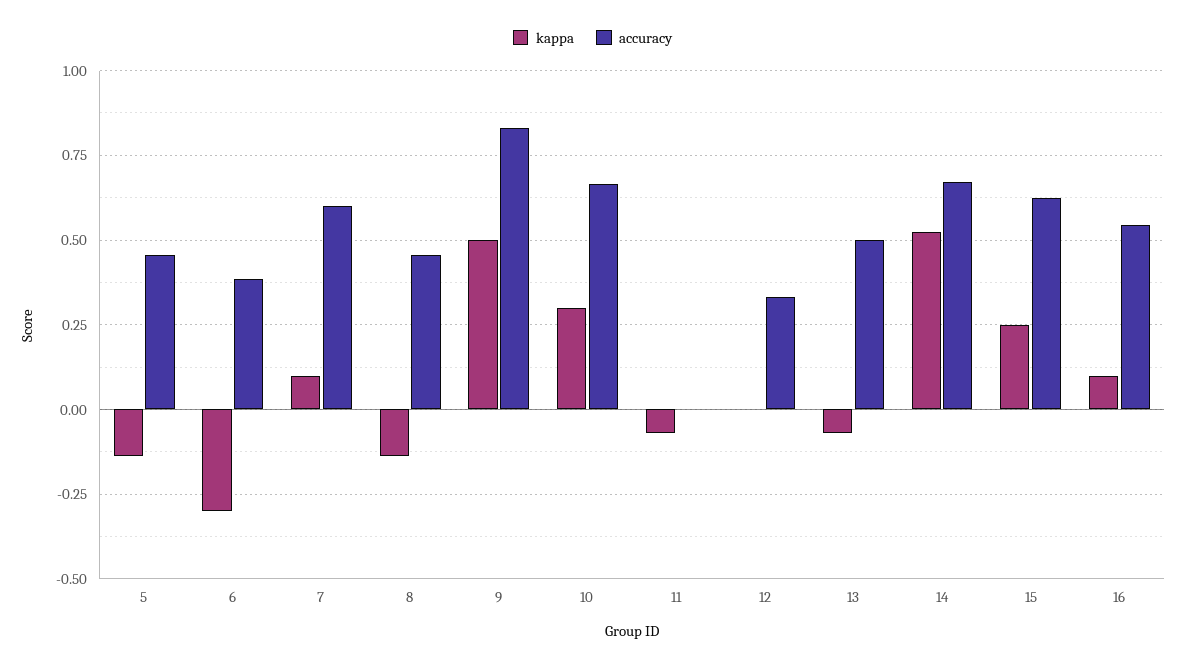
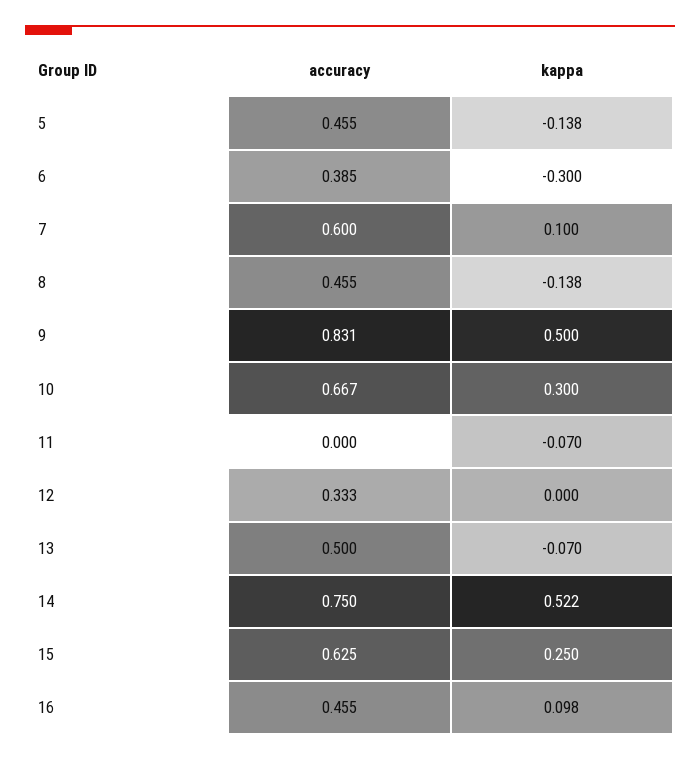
accuracy, 14: 0.675 -> 0.75
accuracy, 16: 0.55 -> 0.455

